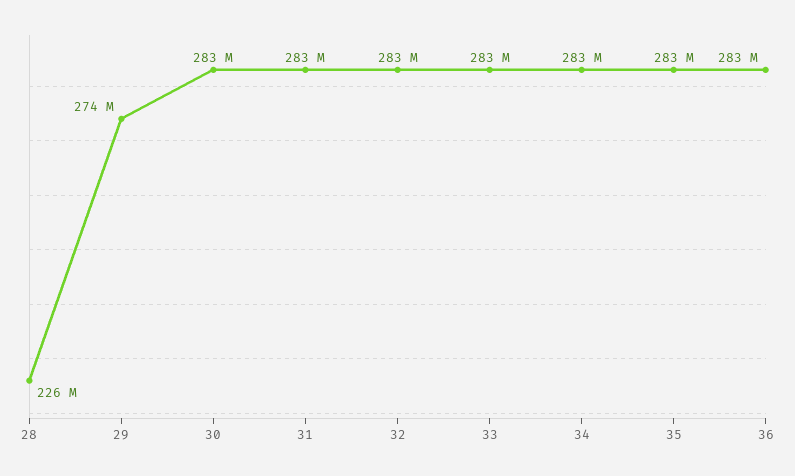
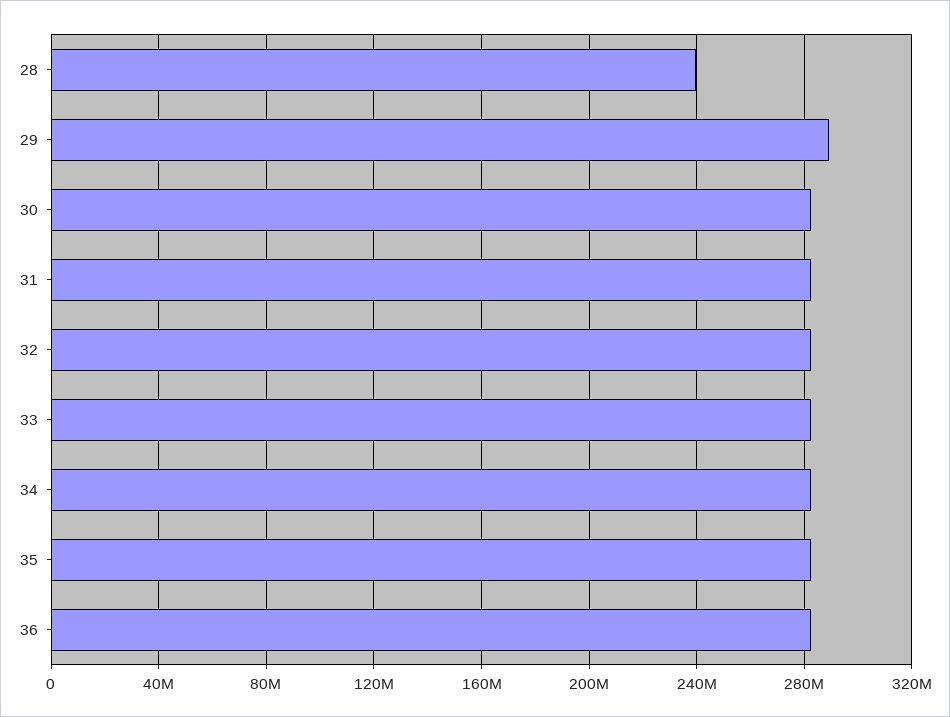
28: 226000000 -> 240000000
29: 274000000 -> 290000000

